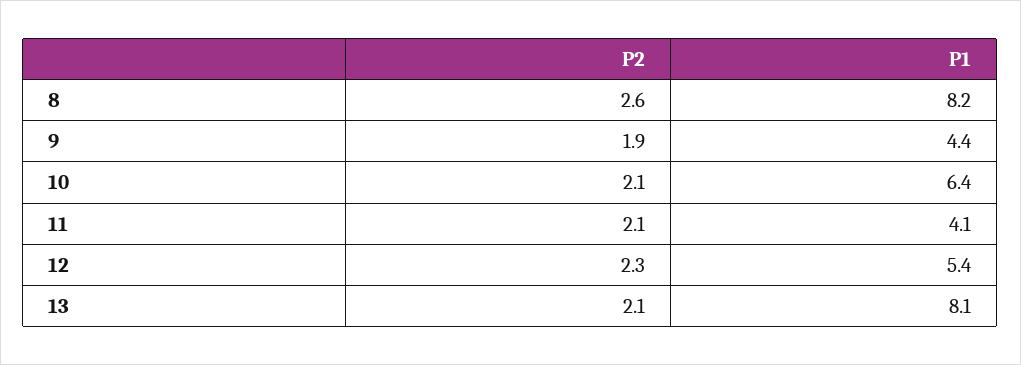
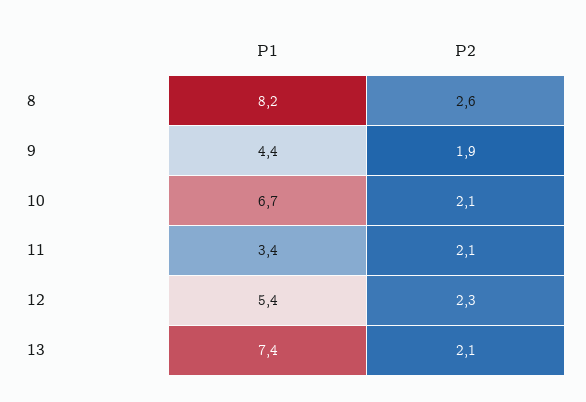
P1, 10: 6.4 -> 6.7
P1, 11: 4.1 -> 3.4
P1, 13: 8.1 -> 7.4

